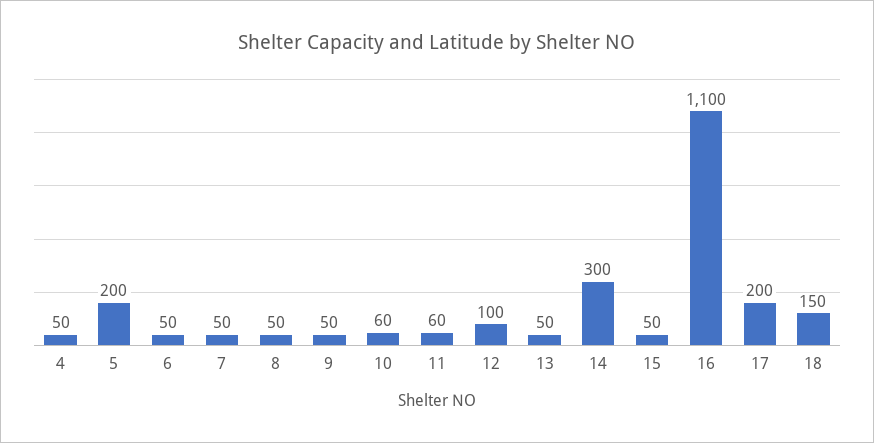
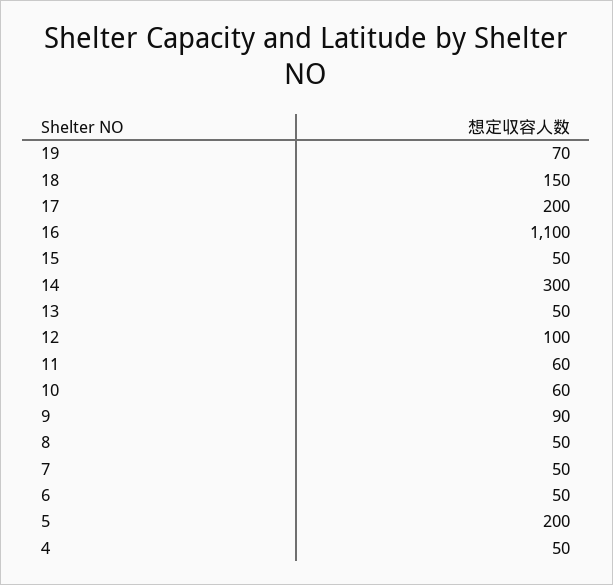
9: 50 -> 90
19: none -> 70

